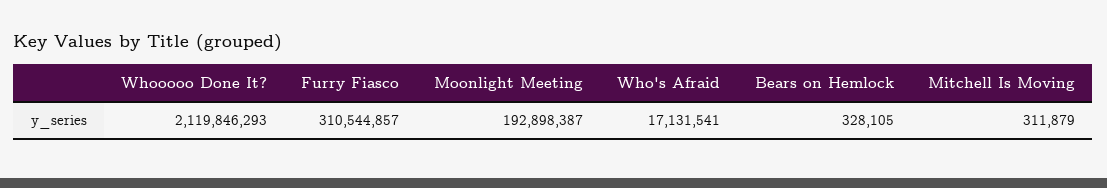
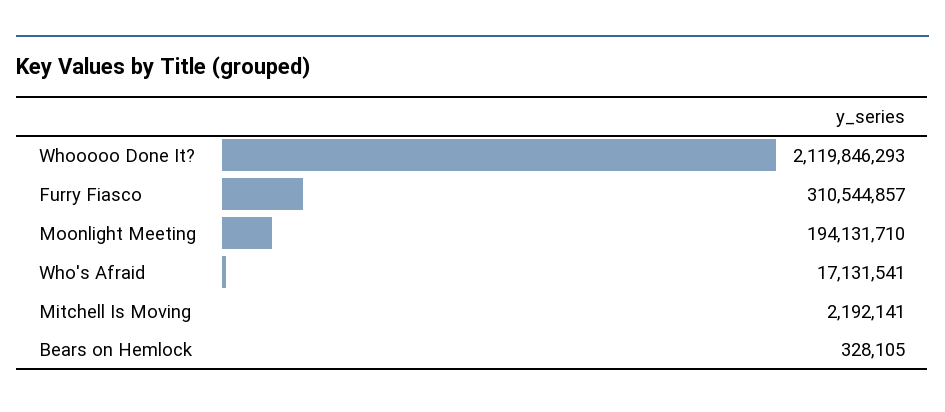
Moonlight Meeting: 192898387 -> 194131710
Mitchell Is Moving: 311879 -> 2192141

